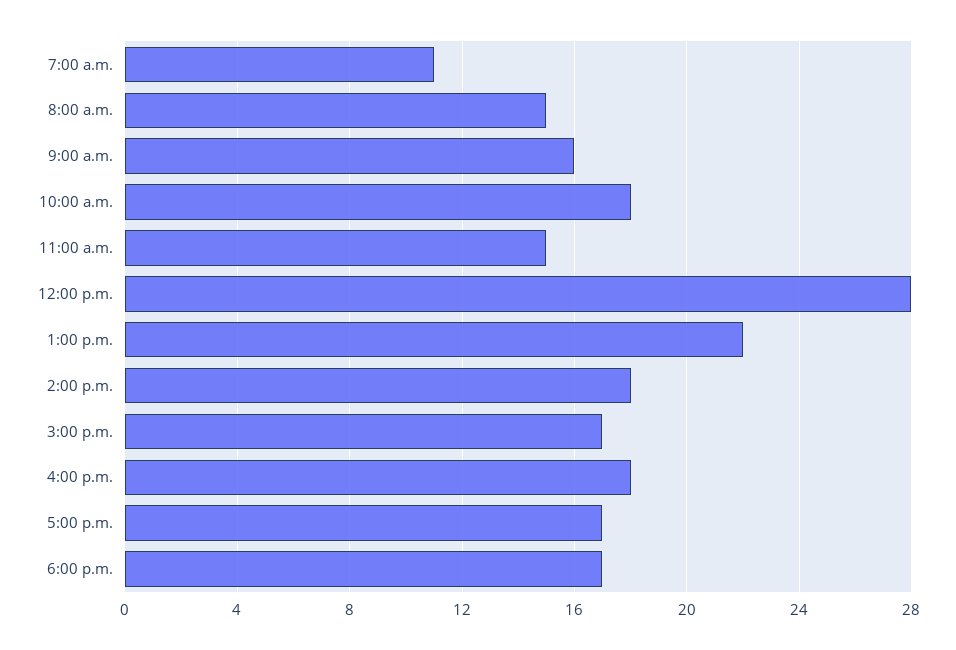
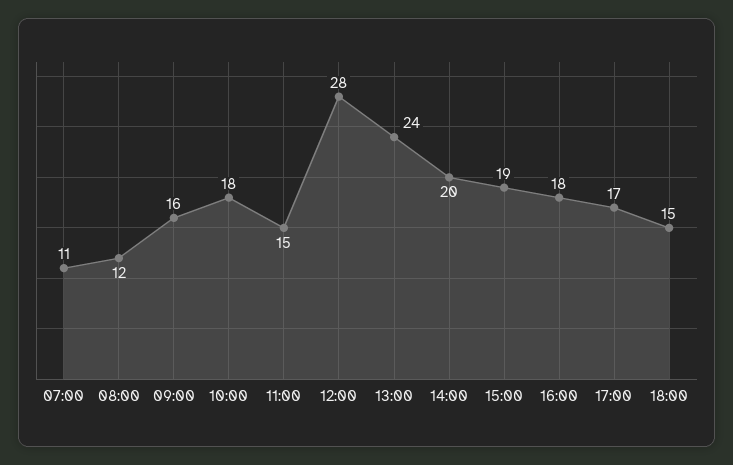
8:00 a.m.: 15 -> 12
1:00 p.m.: 22 -> 24
2:00 p.m.: 18 -> 20
3:00 p.m.: 17 -> 19
6:00 p.m.: 17 -> 15

